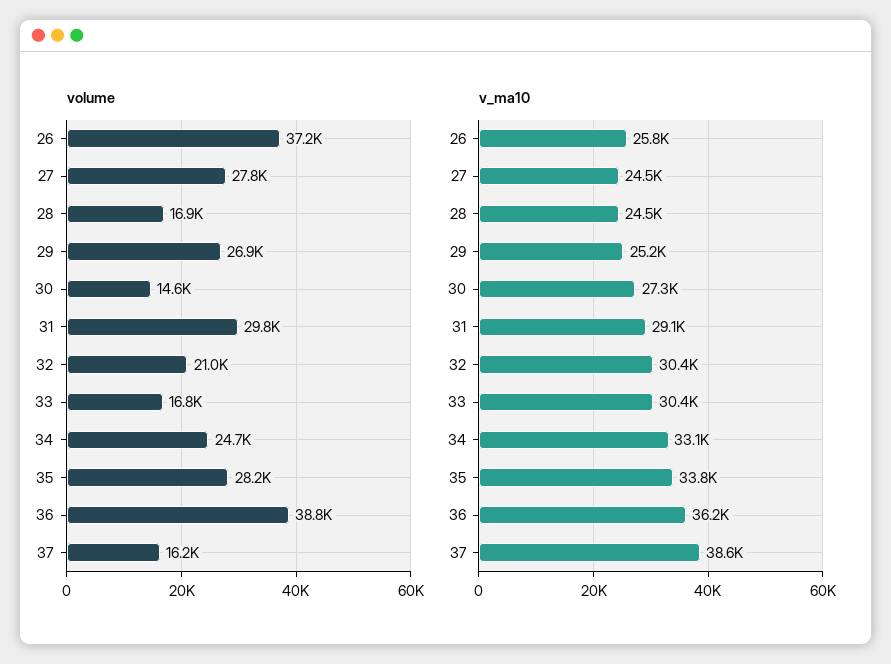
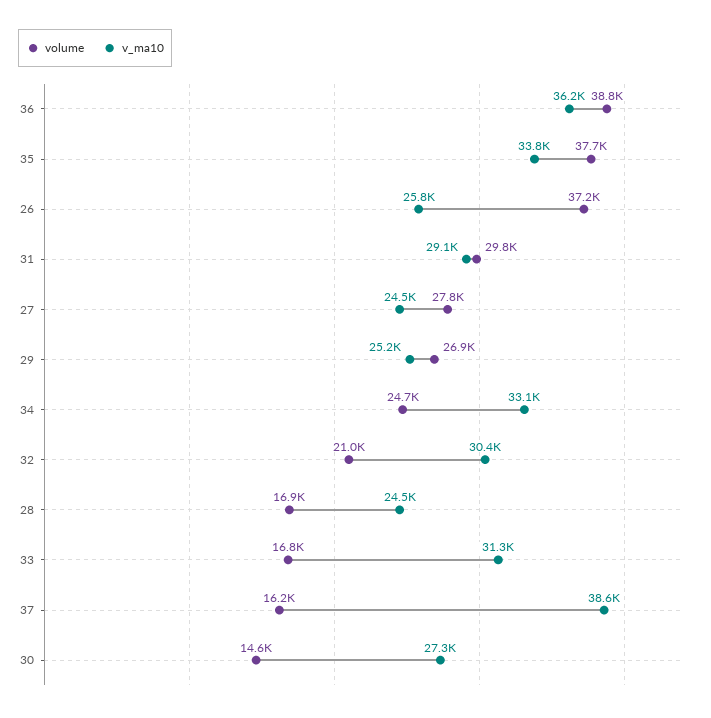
volume, 35: 28200 -> 37700
v_ma10, 33: 30400 -> 31300

